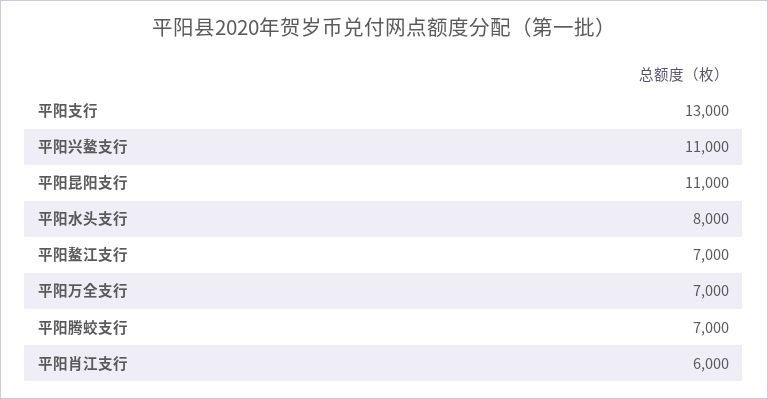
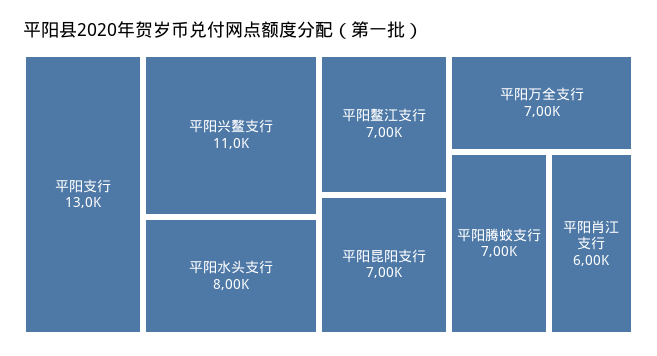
平阳昆阳支行: 11000 -> 7000

